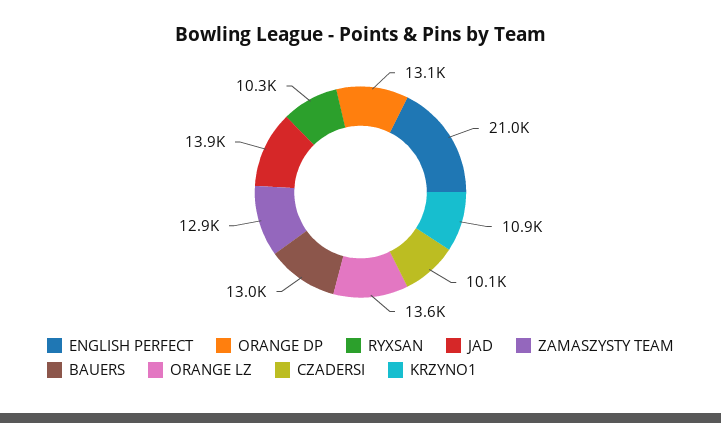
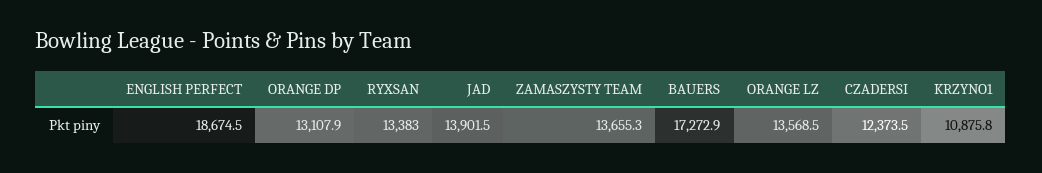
ENGLISH PERFECT: 21000 -> 18674.5
RYXSAN: 10300 -> 13383
ZAMASZYSTY TEAM: 12900 -> 13655.3
BAUERS: 13000 -> 17272.9
CZADERSI: 10100 -> 12373.5

